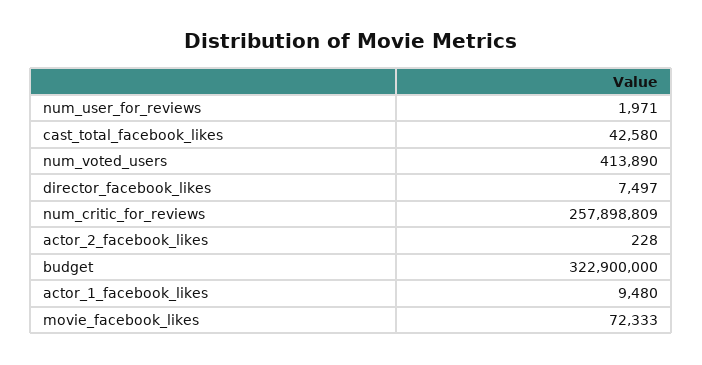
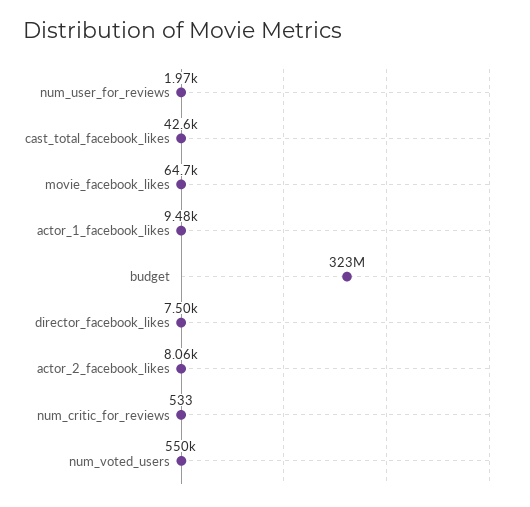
num_voted_users: 413890 -> 550000
num_critic_for_reviews: 257898809 -> 533
actor_2_facebook_likes: 228 -> 8060
movie_facebook_likes: 72333 -> 64700

